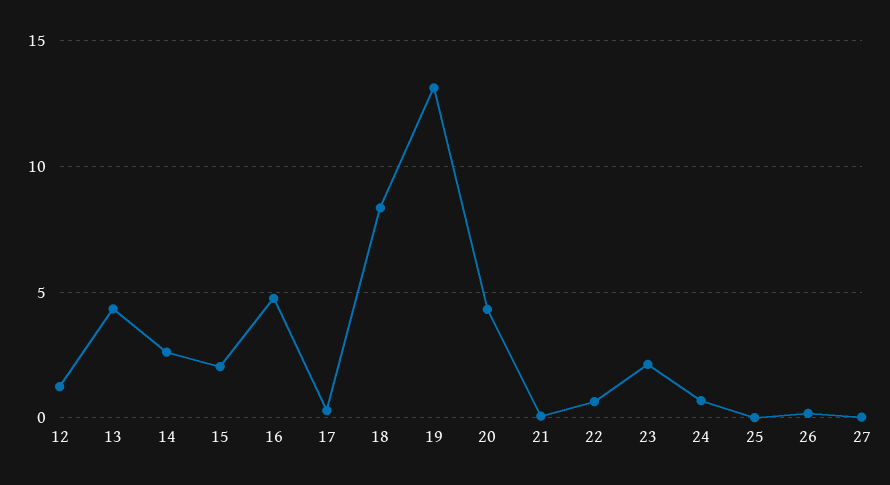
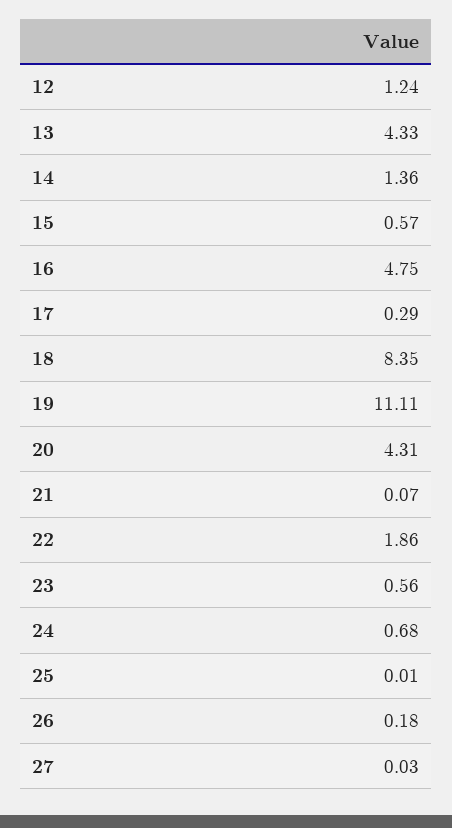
14: 2.5 -> 1.36
15: 2 -> 0.57
19: 13 -> 11.11
22: 0.5 -> 1.86
23: 2 -> 0.56

